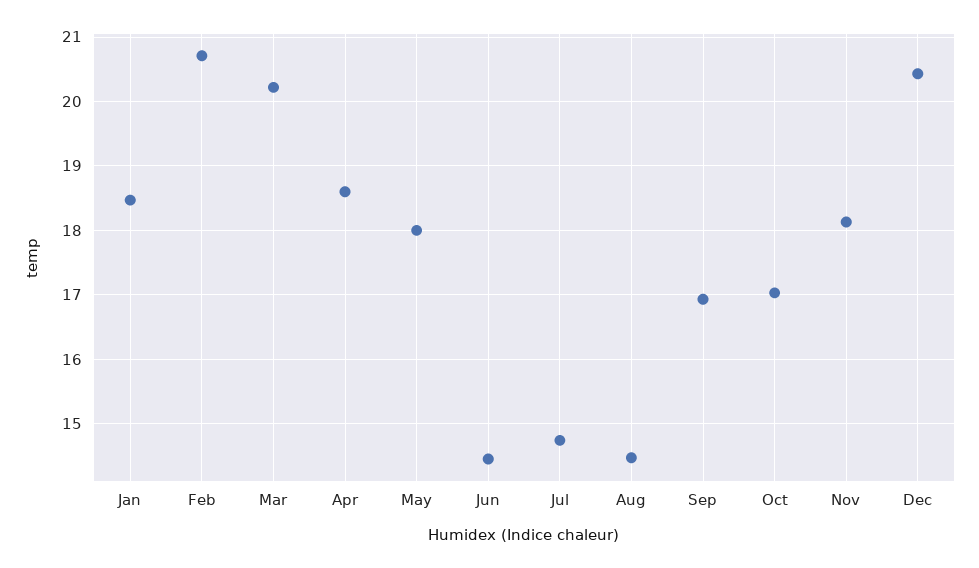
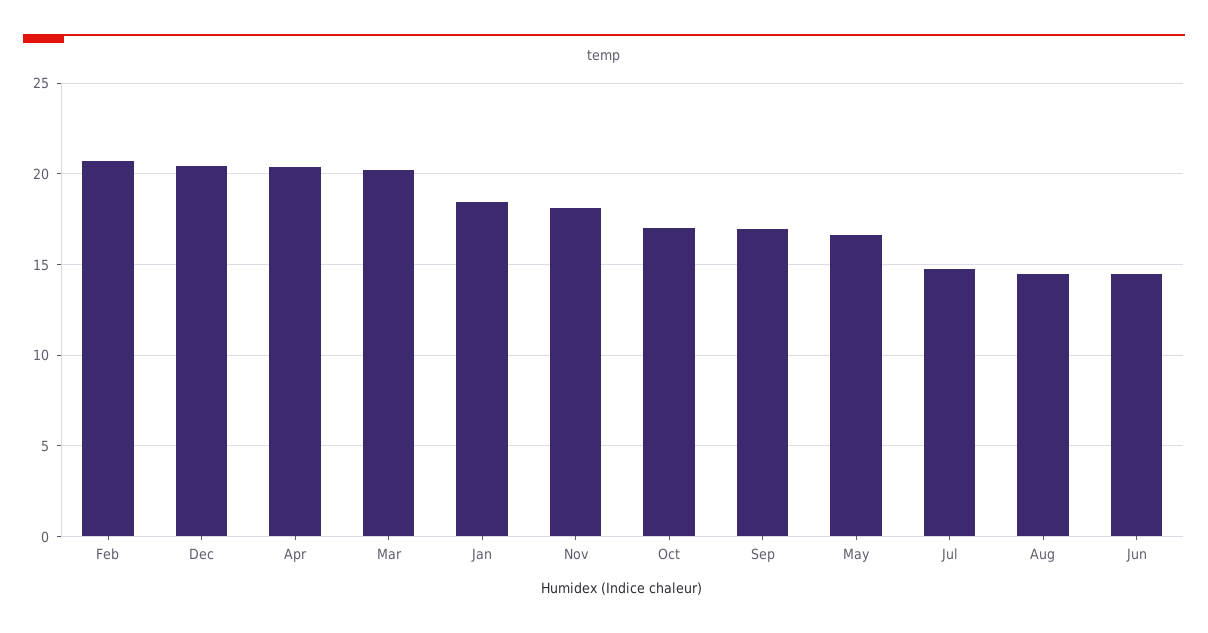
Apr: 18.6 -> 20.5
May: 18 -> 16.5

